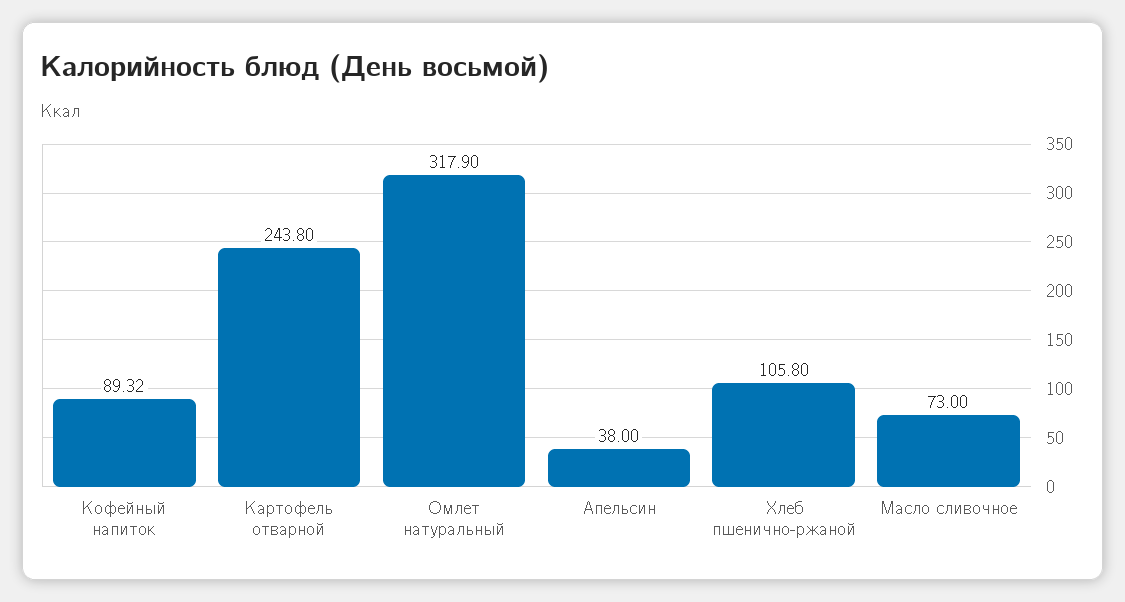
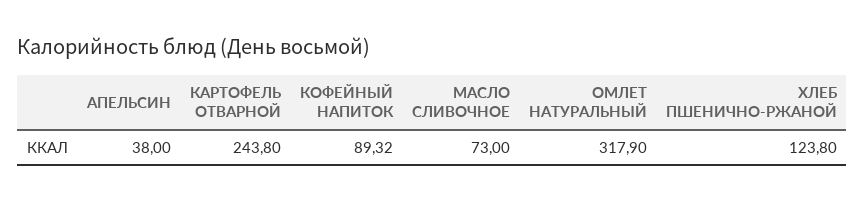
Хлеб пшенично-ржаной: 105.8 -> 123.8

